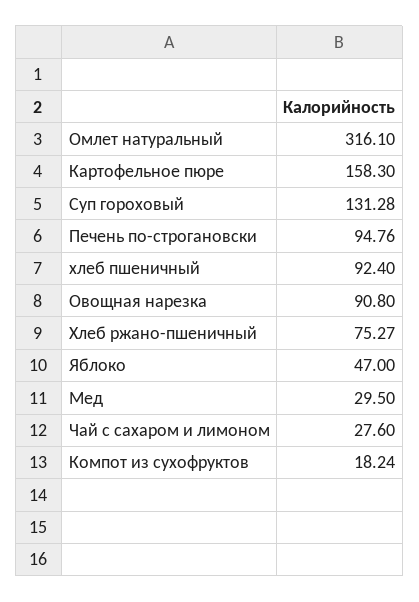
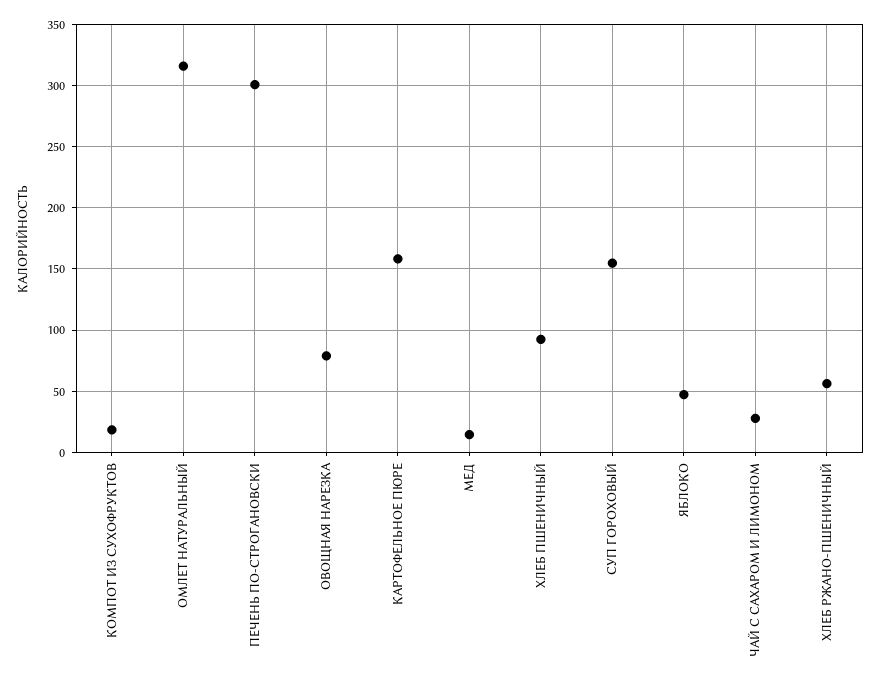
Суп гороховый: 131.28 -> 155
Печень по-строгановски: 94.76 -> 300
Овощная нарезка: 90.8 -> 80
Хлеб ржано-пшеничный: 75.27 -> 55
Мед: 29.5 -> 15

